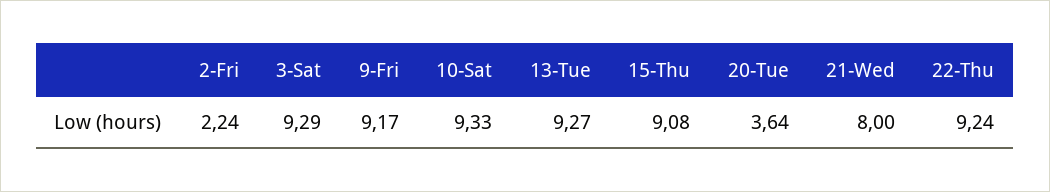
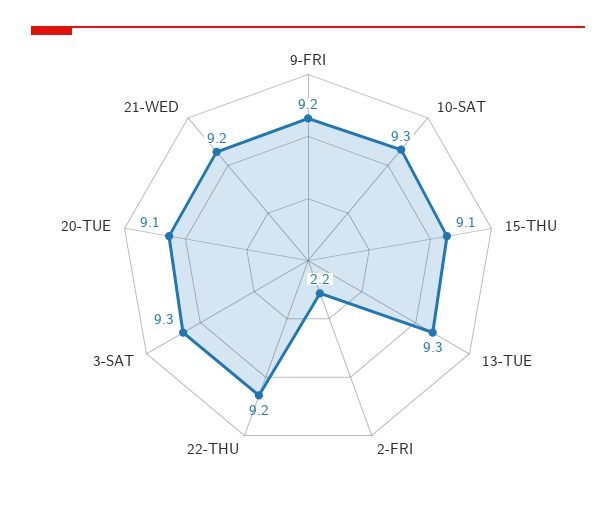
20-Tue: 3.64 -> 9.1
21-Wed: 8 -> 9.2

